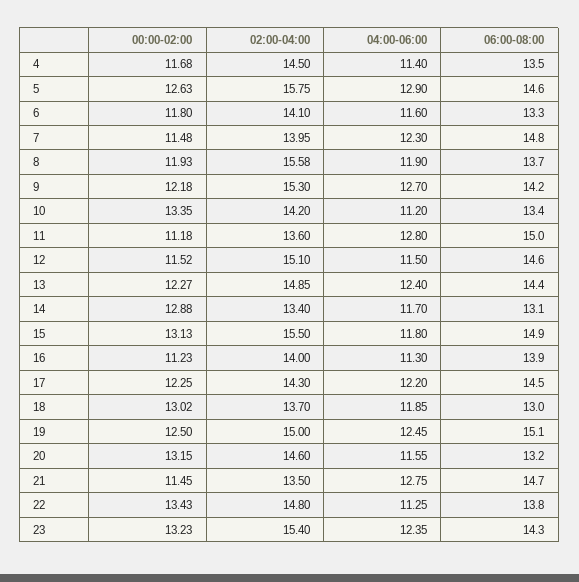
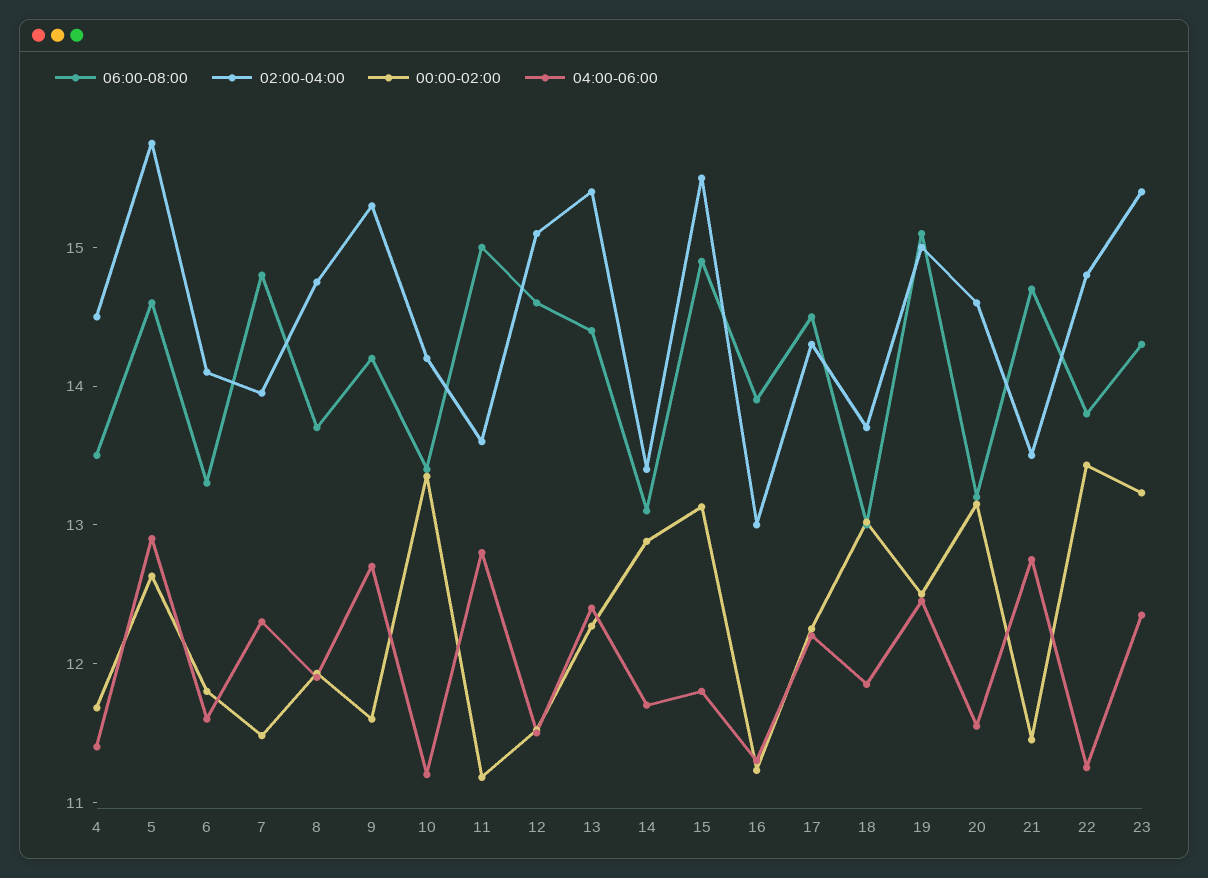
02:00-04:00, 8: 15.58 -> 14.8
00:00-02:00, 9: 12.18 -> 11.6
02:00-04:00, 13: 14.85 -> 15.4
02:00-04:00, 16: 14 -> 13

